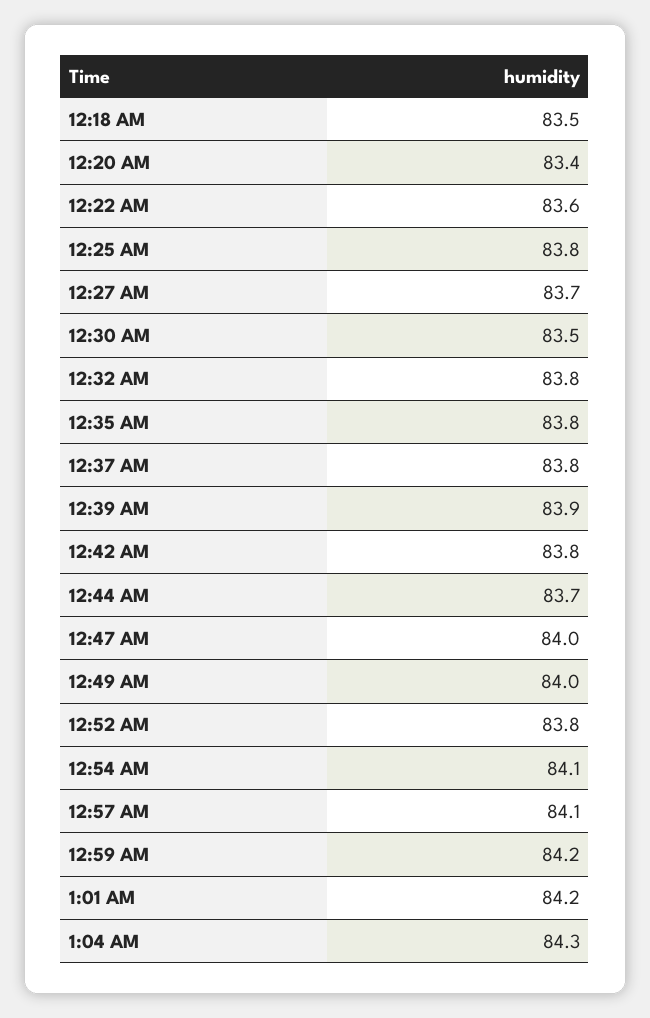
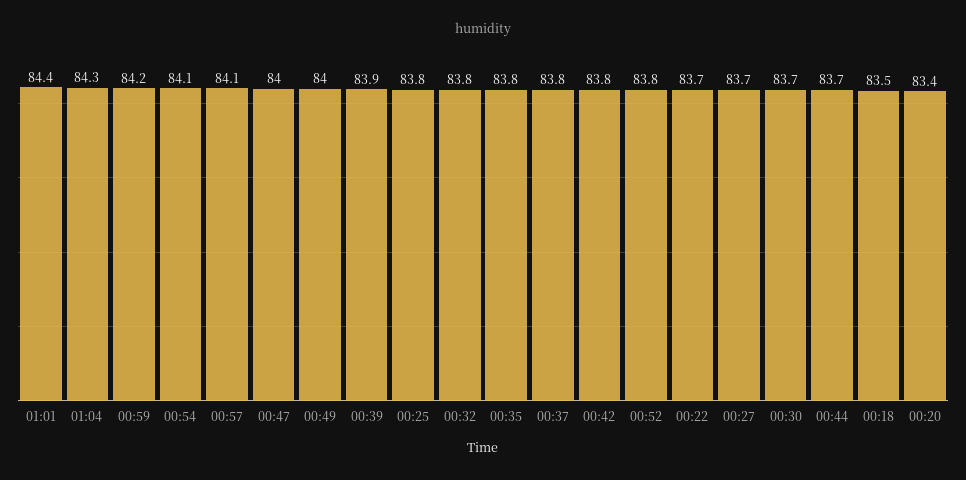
12:22 AM: 83.6 -> 83.7
12:30 AM: 83.5 -> 83.7
1:01 AM: 84.2 -> 84.4

